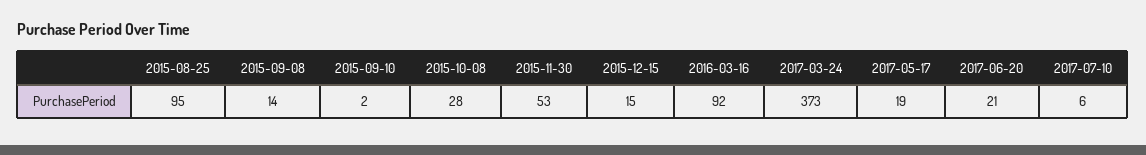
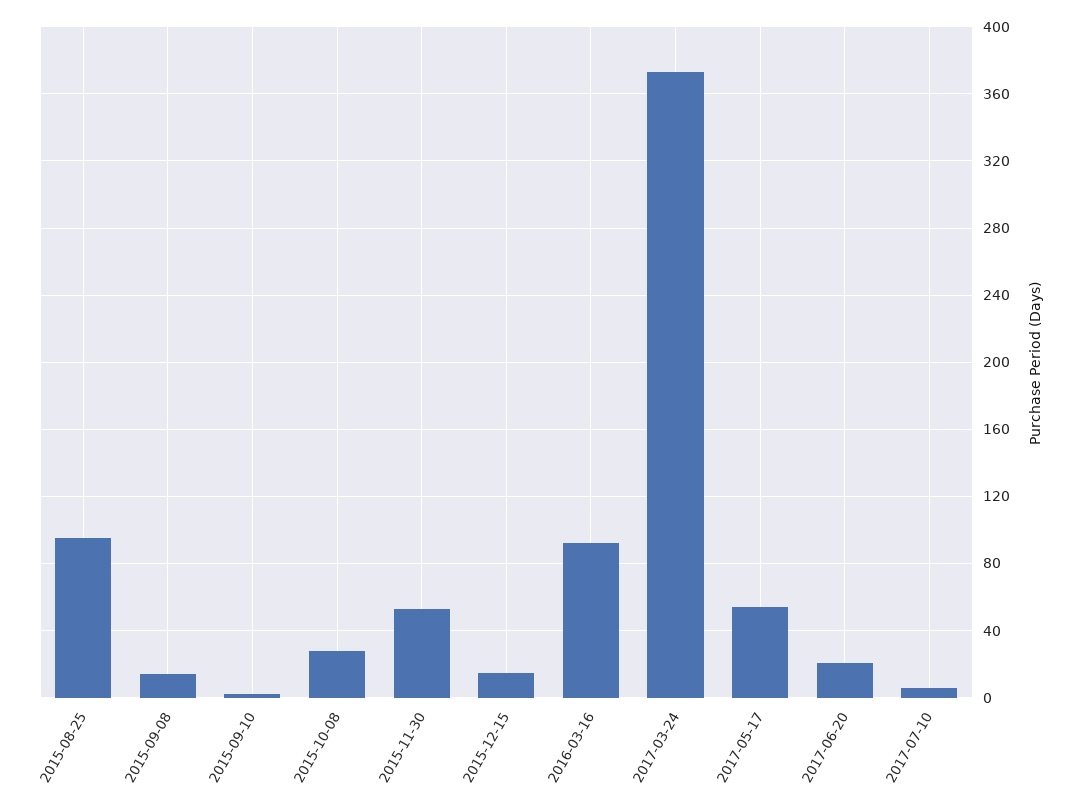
2017-05-17: 19 -> 55

